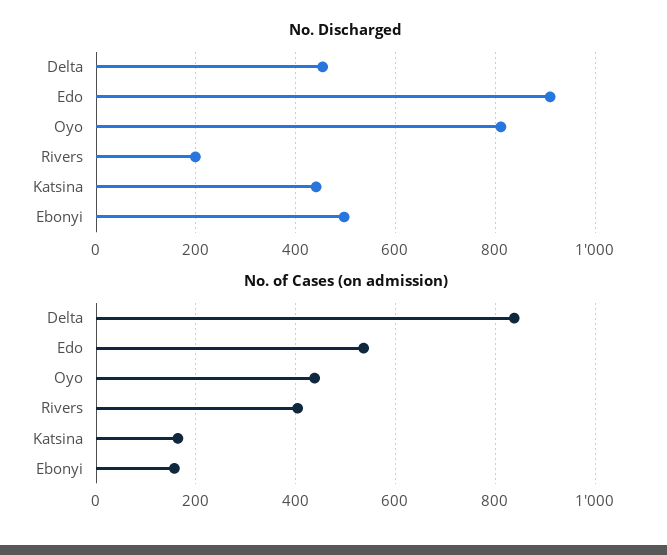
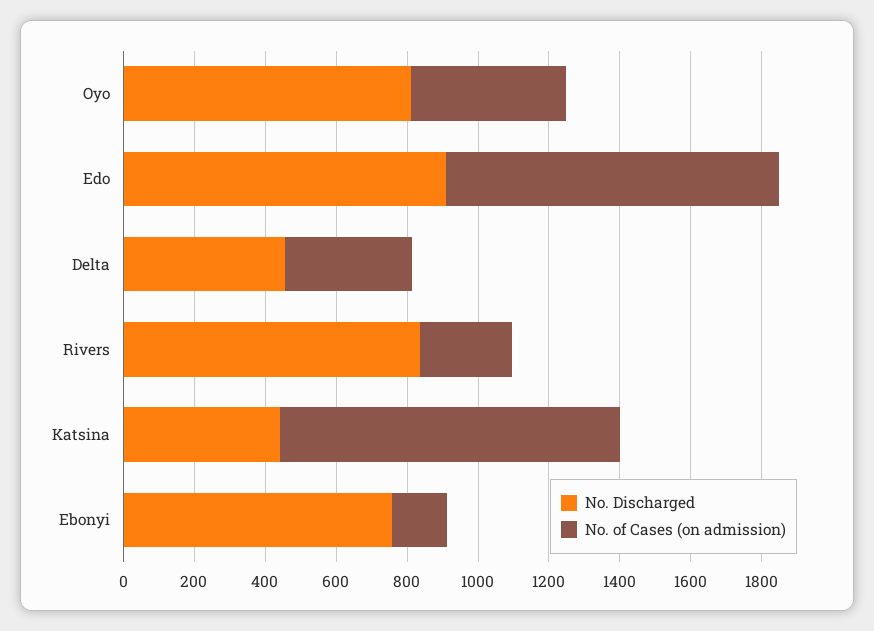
No. Discharged, Rivers: 200 -> 850
No. Discharged, Ebonyi: 500 -> 750
No. of Cases (on admission), Delta: 840 -> 350
No. of Cases (on admission), Edo: 540 -> 950
No. of Cases (on admission), Rivers: 400 -> 250
No. of Cases (on admission), Katsina: 160 -> 950

